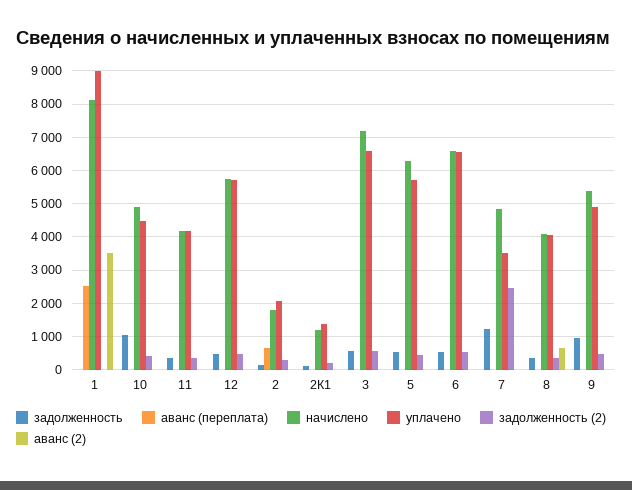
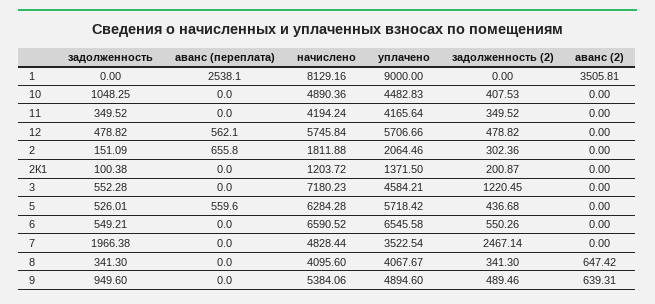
аванс (переплата), 12: 0 -> 562.1
уплачено, 3: 6600 -> 4584.21
задолженность (2), 3: 600 -> 1220.45
аванс (переплата), 5: 0 -> 559.6
задолженность, 7: 1200 -> 1966.38
аванс (2), 9: 0 -> 639.31

